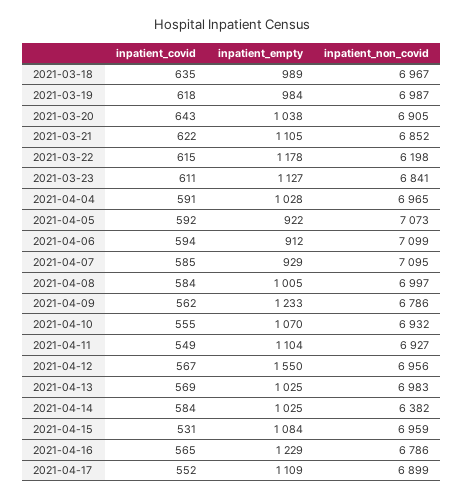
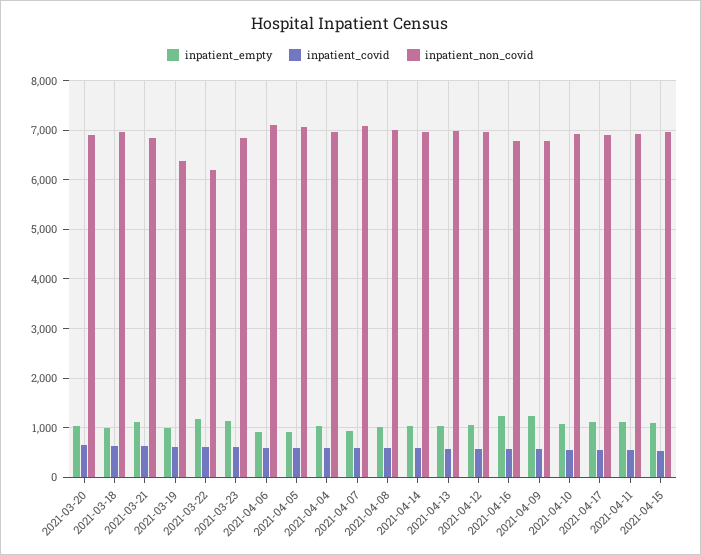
inpatient_non_covid, 2021-03-19: 6987 -> 6400
inpatient_empty, 2021-04-12: 1550 -> 1000
inpatient_non_covid, 2021-04-14: 6382 -> 7000

